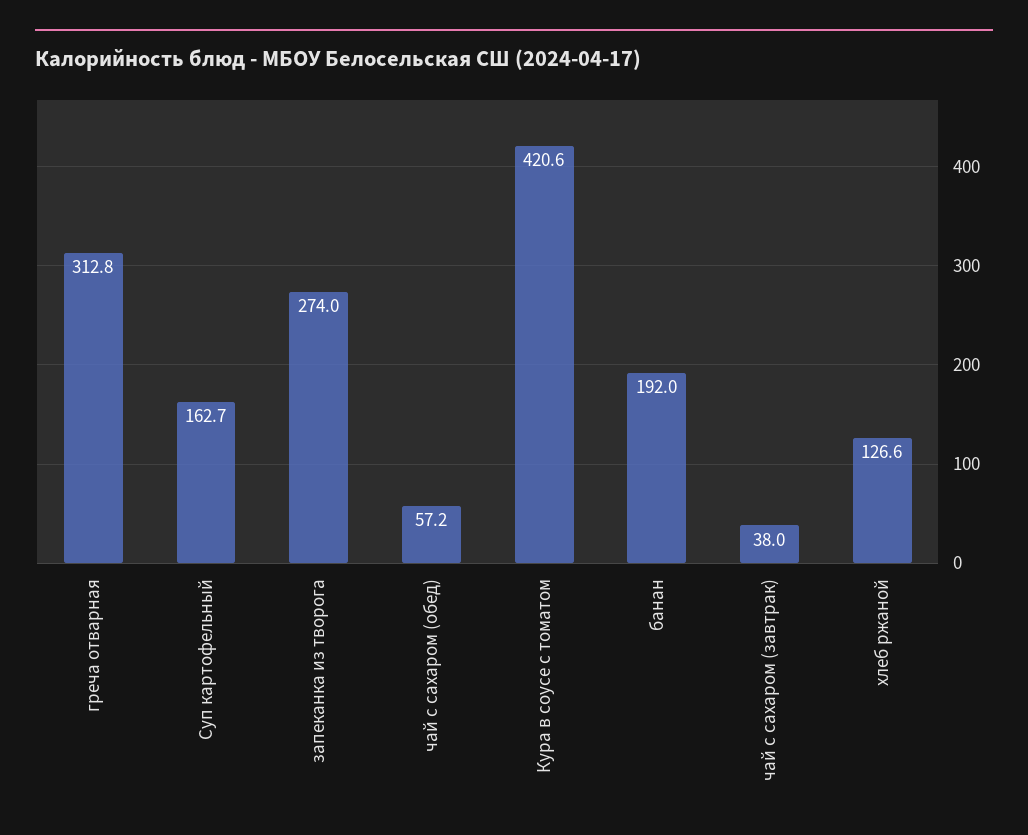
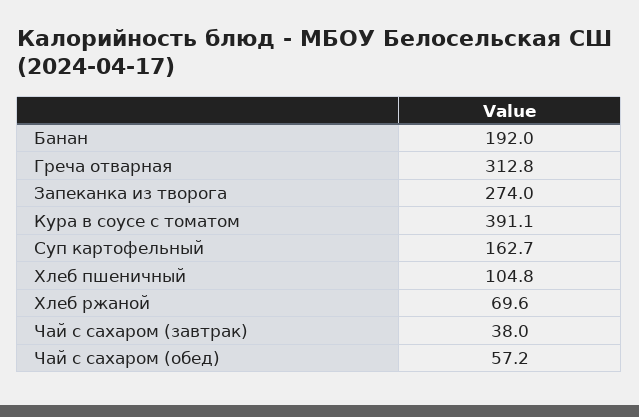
Кура в соусе с томатом: 420.6 -> 391.1
хлеб ржаной: 126.6 -> 69.6
Хлеб пшеничный: none -> 104.8

